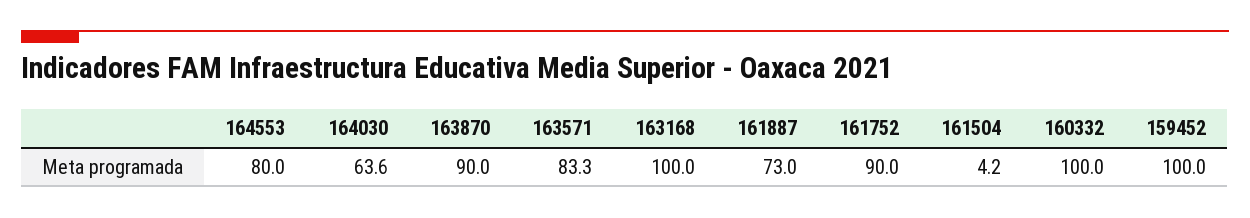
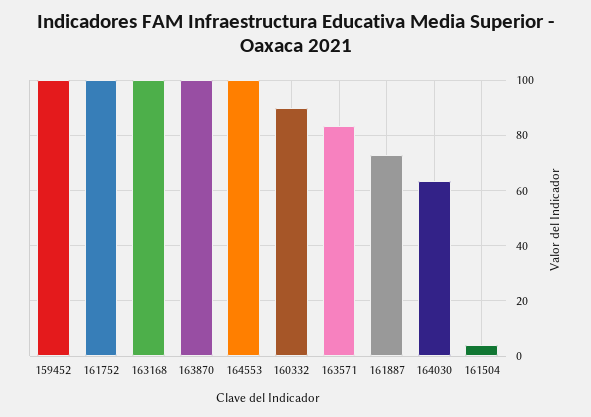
164553: 80 -> 100
163870: 90 -> 100
161752: 90 -> 100
160332: 100 -> 90

